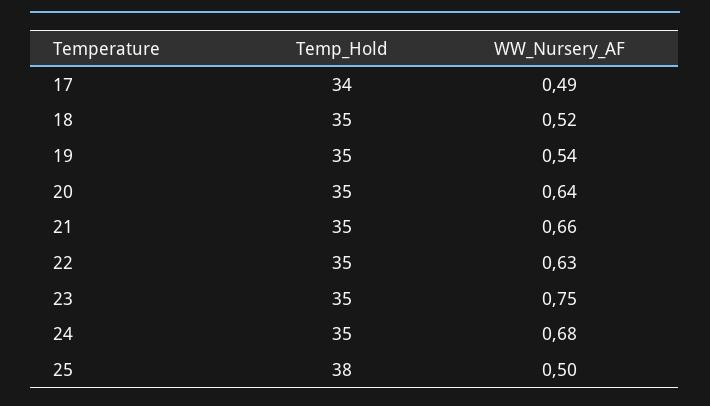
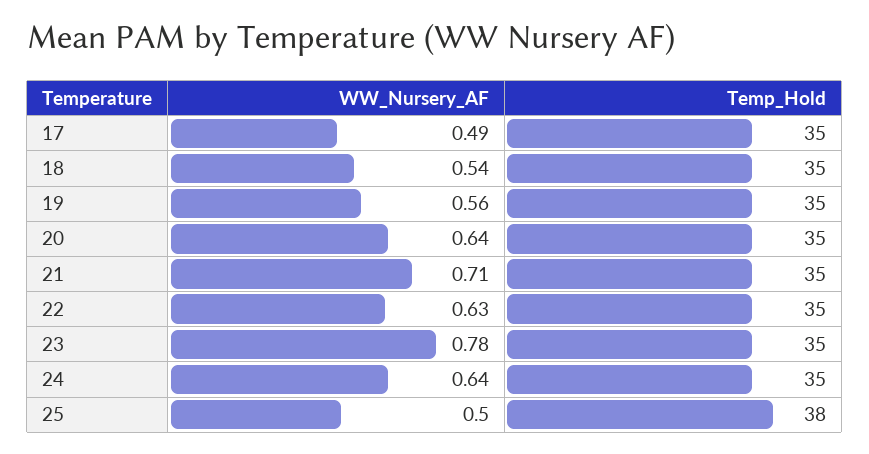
Temp_Hold, 17: 34 -> 35
WW_Nursery_AF, 18: 0.52 -> 0.54
WW_Nursery_AF, 19: 0.54 -> 0.56
WW_Nursery_AF, 21: 0.66 -> 0.71
WW_Nursery_AF, 23: 0.75 -> 0.78
WW_Nursery_AF, 24: 0.68 -> 0.64

